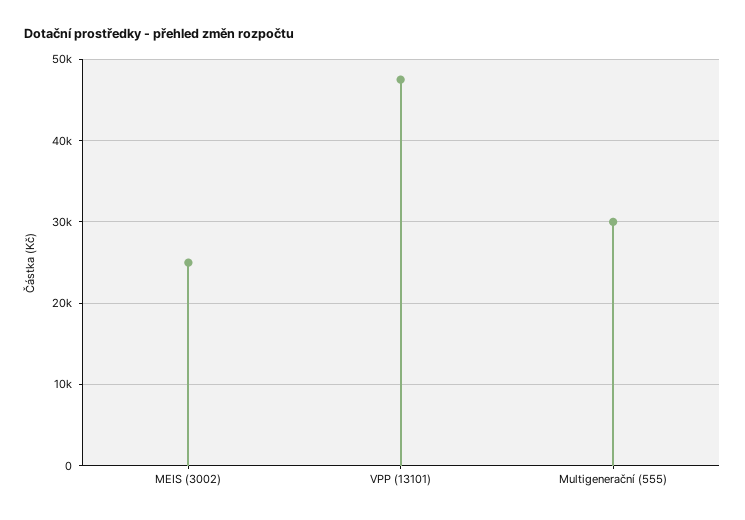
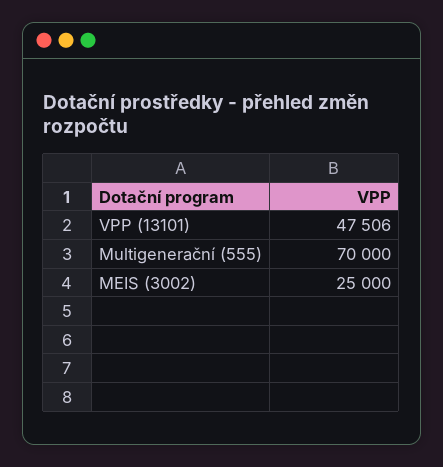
Multigenerační (555): 30000 -> 70000

